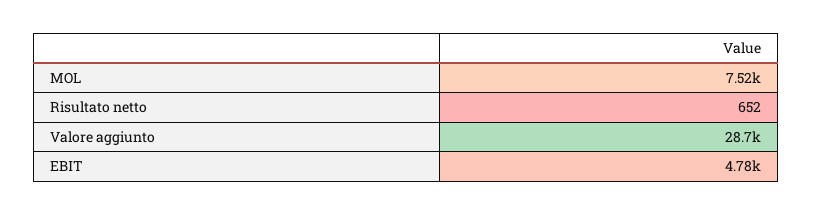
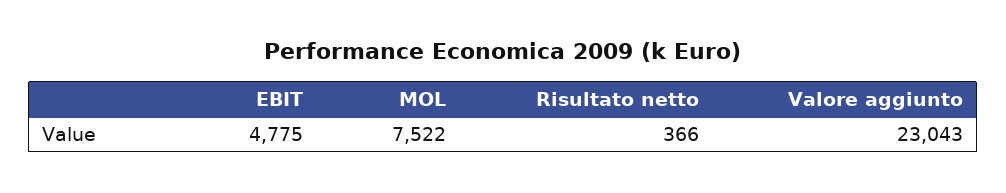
Risultato netto: 652 -> 366
Valore aggiunto: 28700 -> 23043

